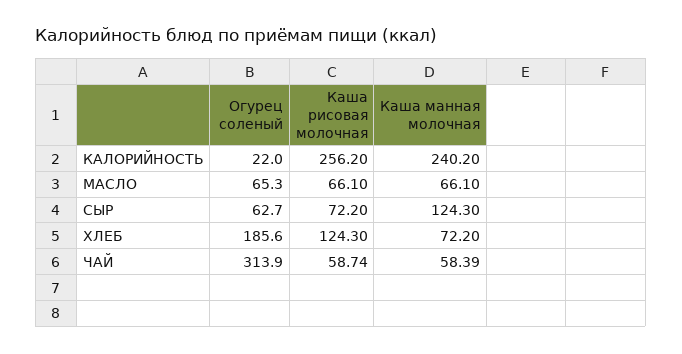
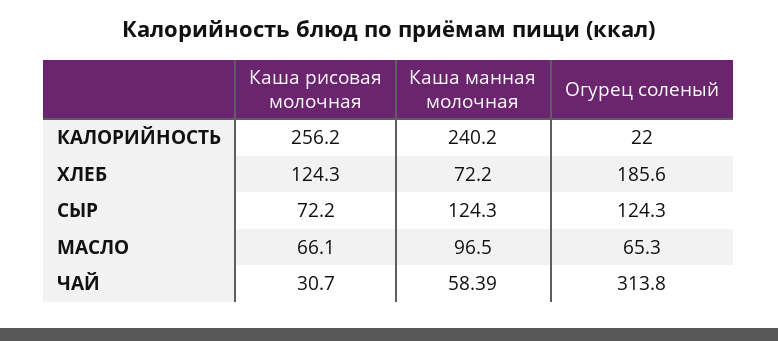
Каша манная молочная, МАСЛО: 66.1 -> 96.5
Огурец соленый, СЫР: 62.7 -> 124.3
Огурец соленый, ЧАЙ: 313.9 -> 313.8
Каша рисовая молочная, ЧАЙ: 58.74 -> 30.7

